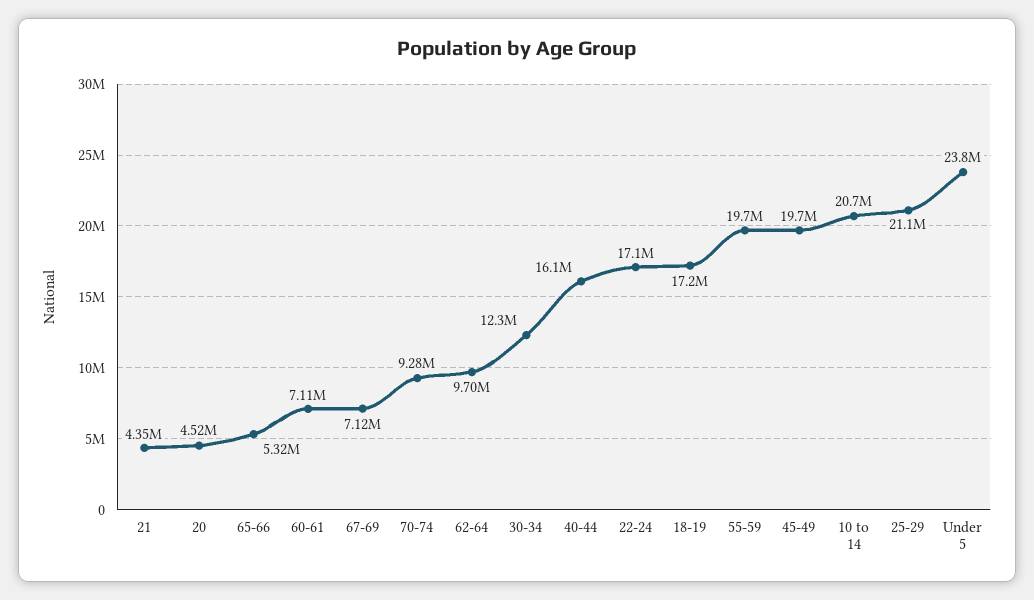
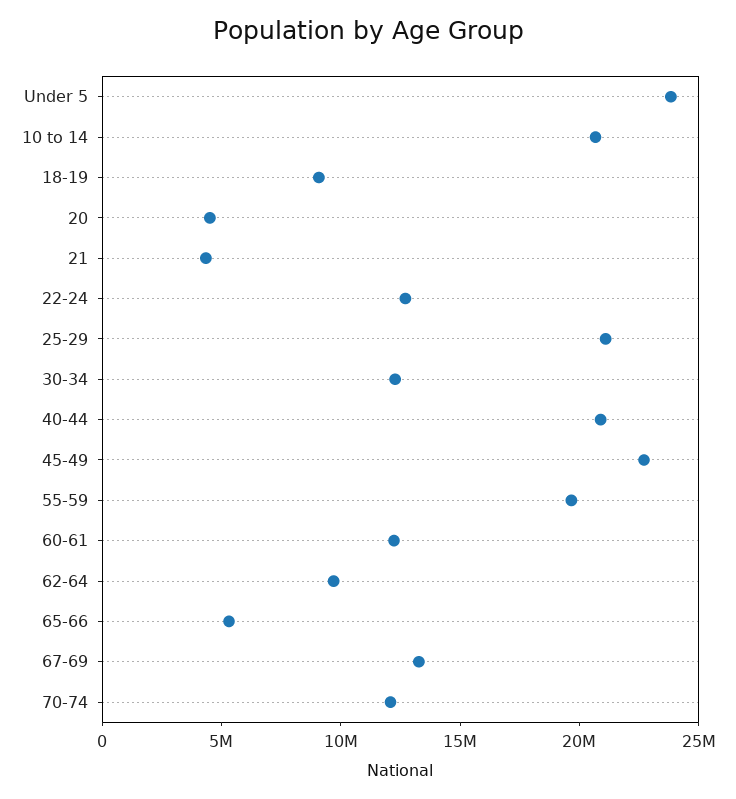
60-61: 7110000 -> 12000000
67-69: 7120000 -> 13000000
70-74: 9280000 -> 12000000
40-44: 16100000 -> 21000000
22-24: 17100000 -> 13000000
18-19: 17200000 -> 9000000
45-49: 19700000 -> 23000000

